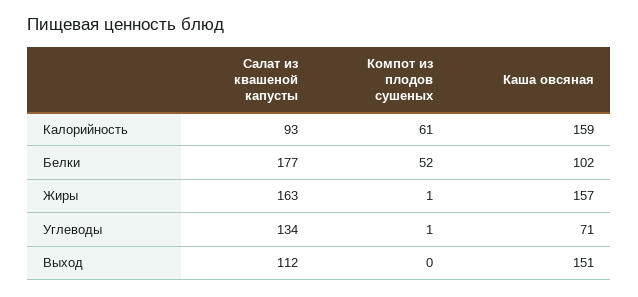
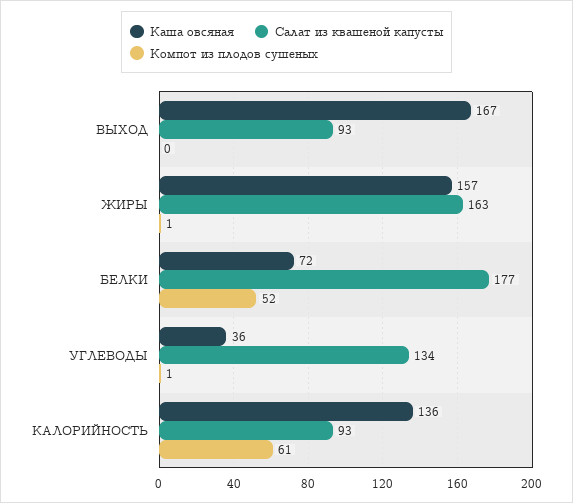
Каша овсяная, Калорийность: 159 -> 136
Каша овсяная, Белки: 102 -> 72
Каша овсяная, Углеводы: 71 -> 36
Салат из квашеной капусты, Выход: 112 -> 93
Каша овсяная, Выход: 151 -> 167

